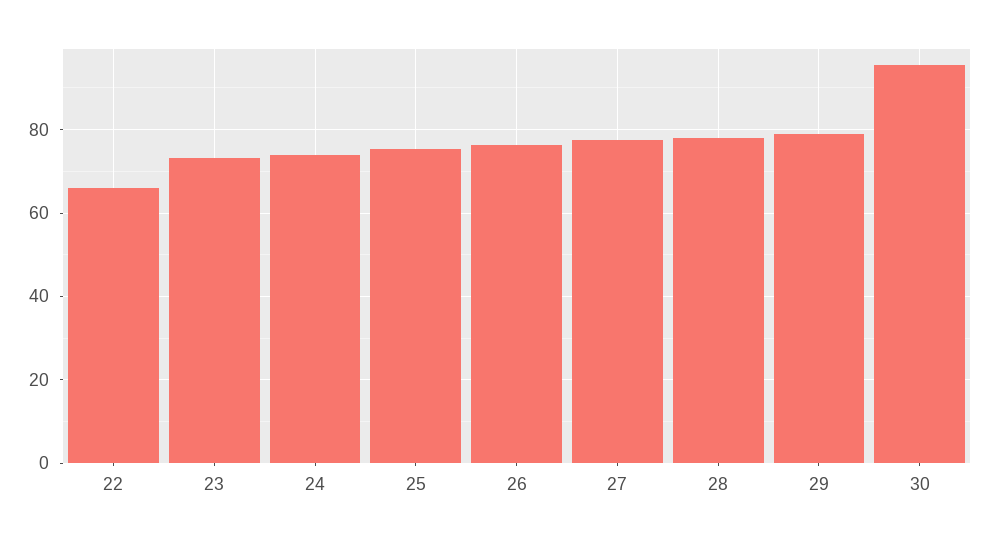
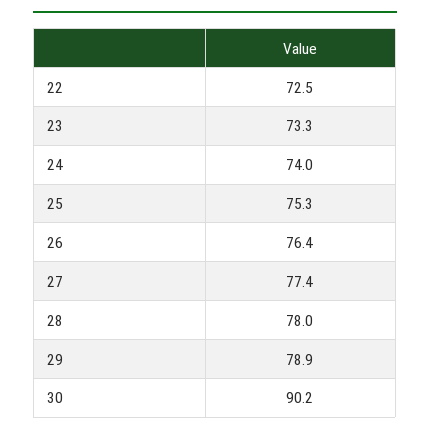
22: 66 -> 72.5
30: 96 -> 90.2

